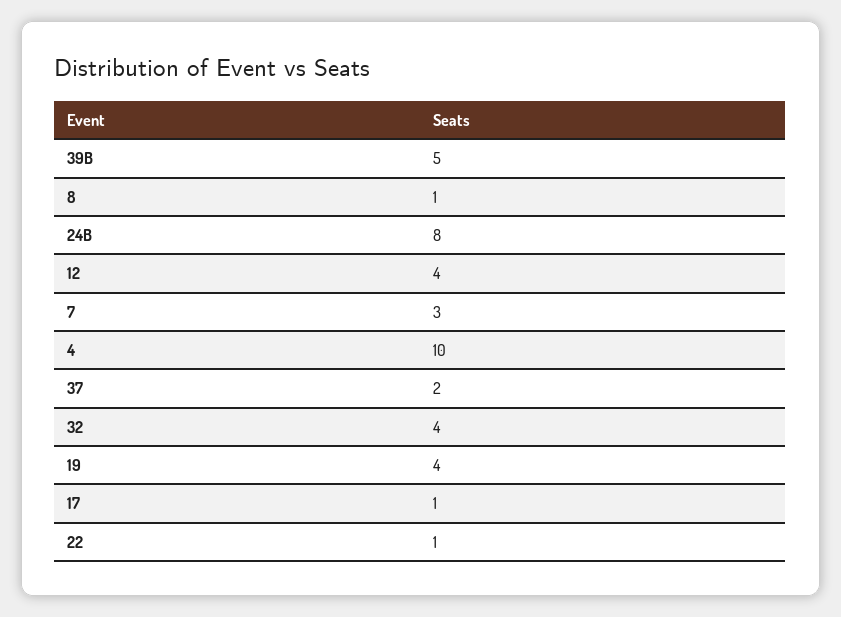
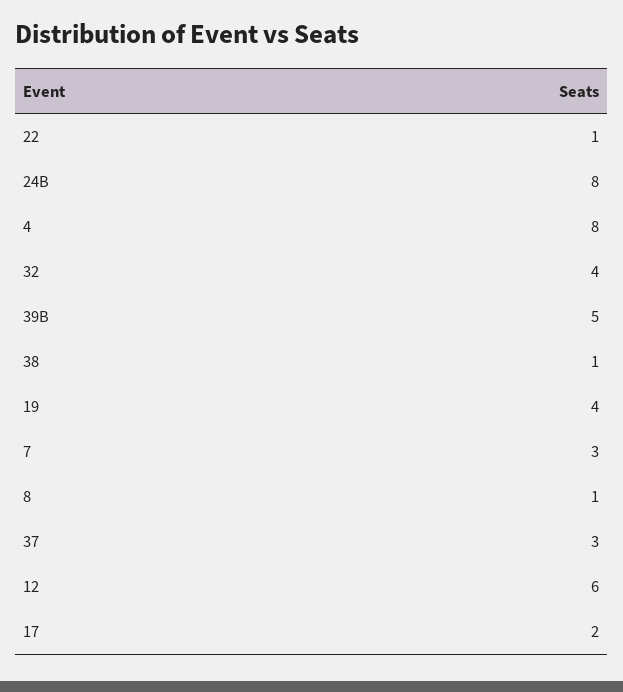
12: 4 -> 6
4: 10 -> 8
37: 2 -> 3
17: 1 -> 2
38: none -> 1

